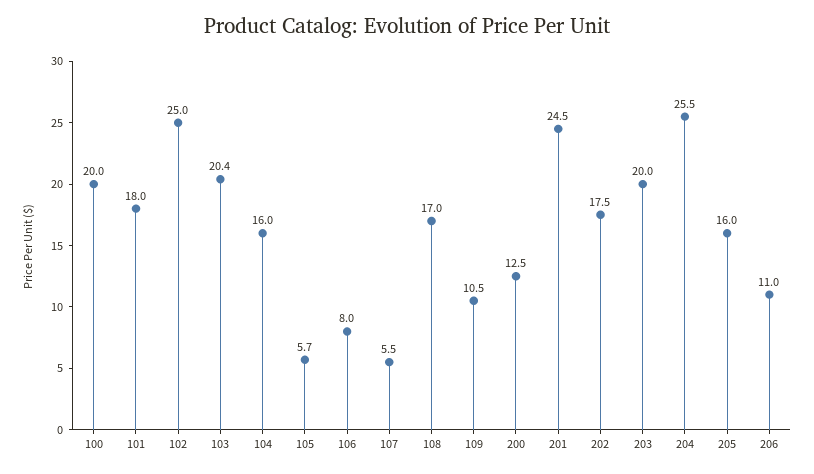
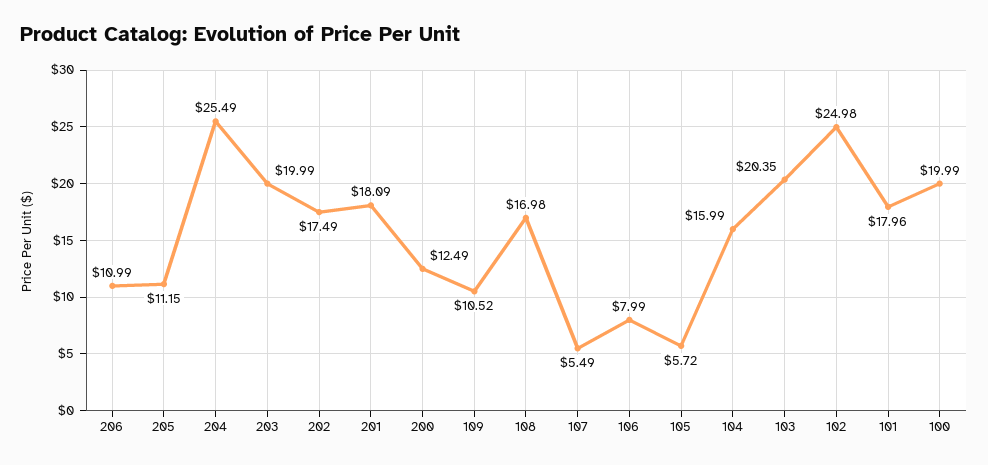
201: 24.5 -> 18.09
205: 16 -> 11.15

